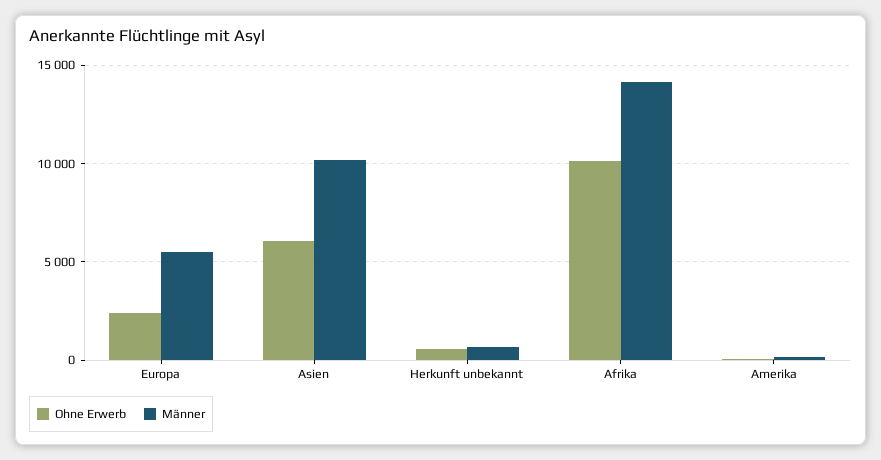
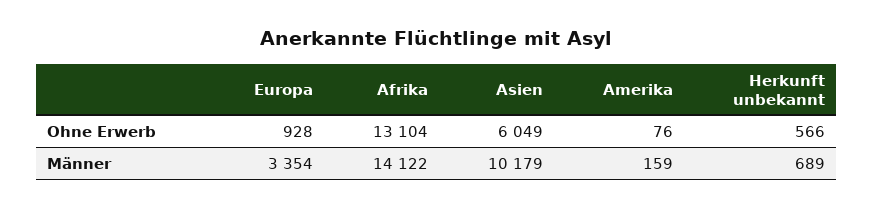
Ohne Erwerb, Europa: 2500 -> 928
Männer, Europa: 5500 -> 3354
Ohne Erwerb, Afrika: 10000 -> 13104

